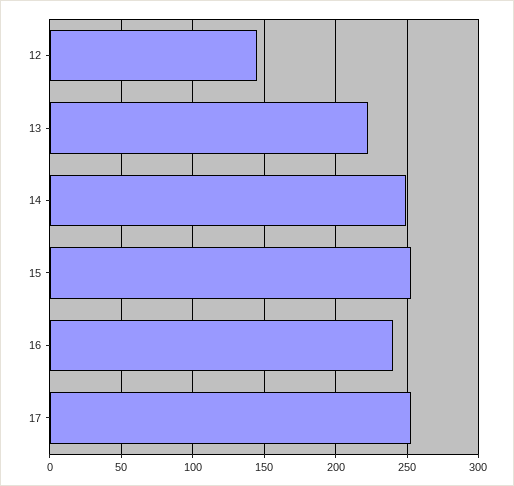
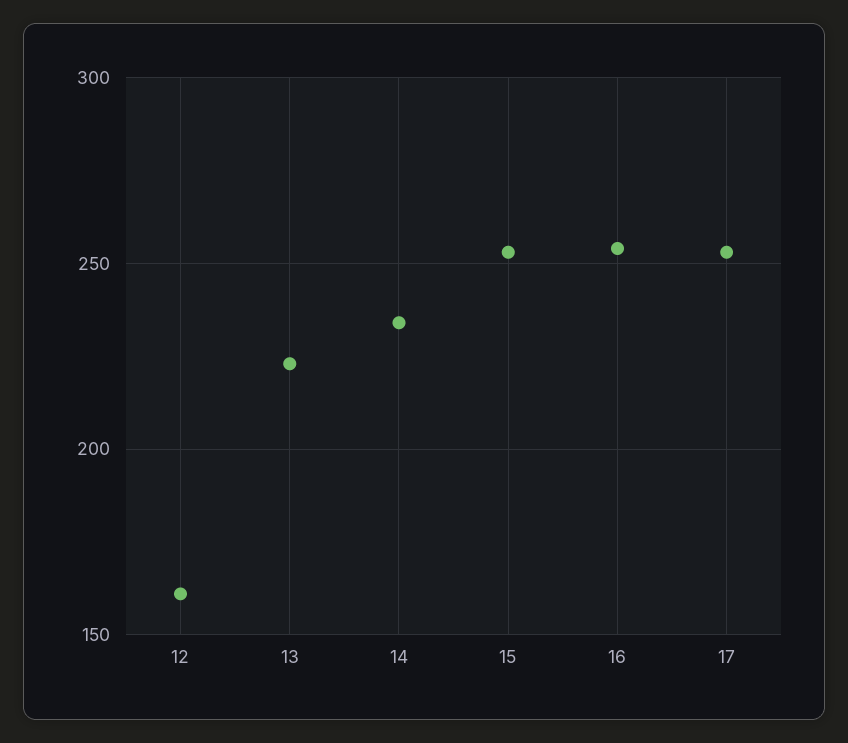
12: 145 -> 160
14: 250 -> 235
16: 240 -> 255

